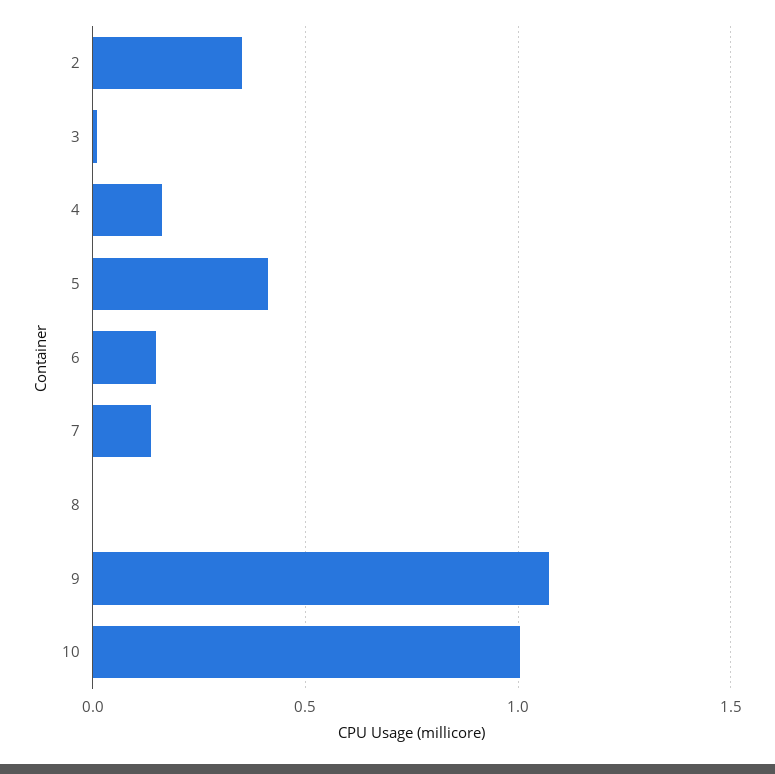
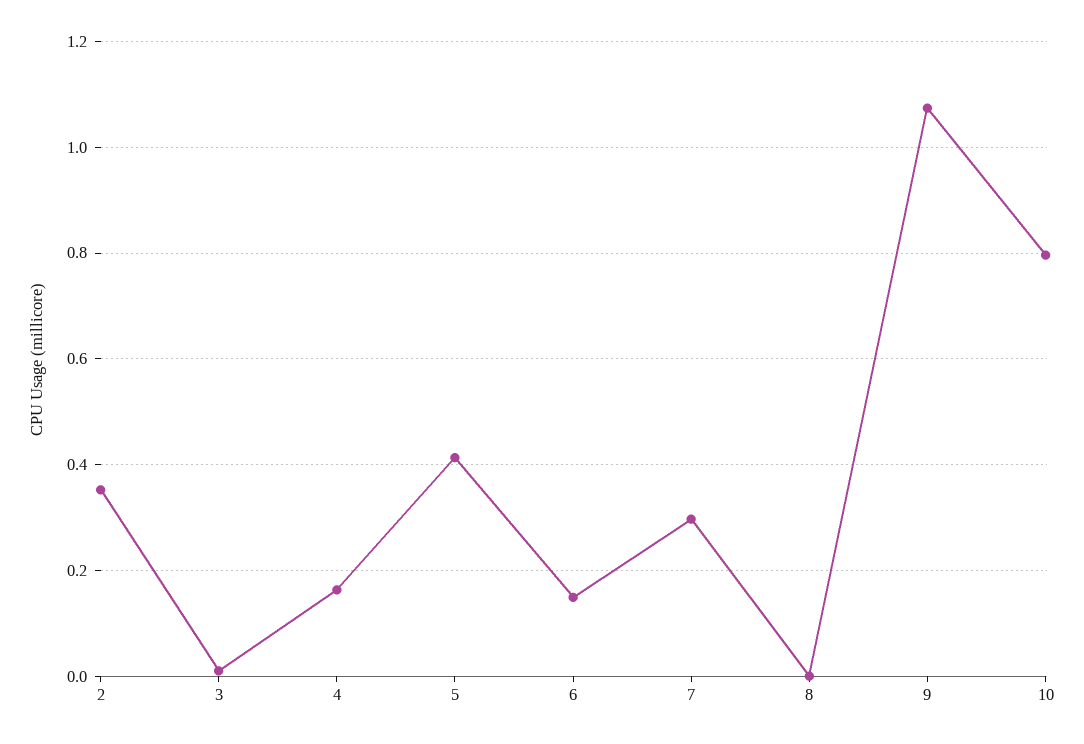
7: 0.15 -> 0.3
10: 1 -> 0.8

